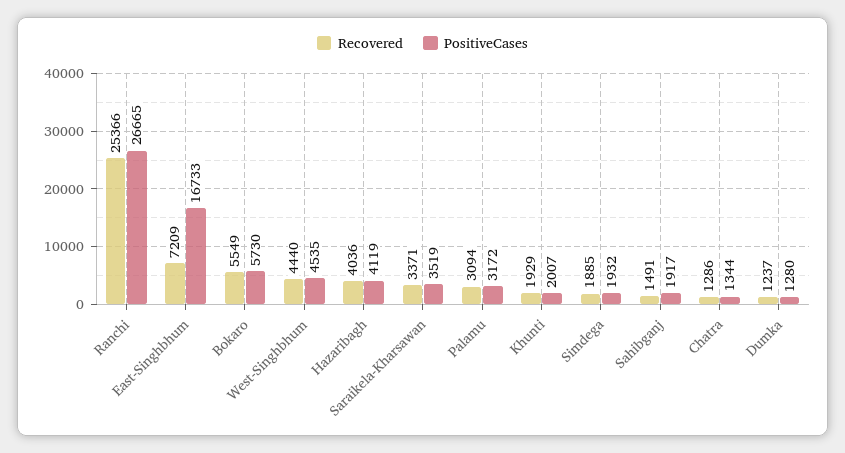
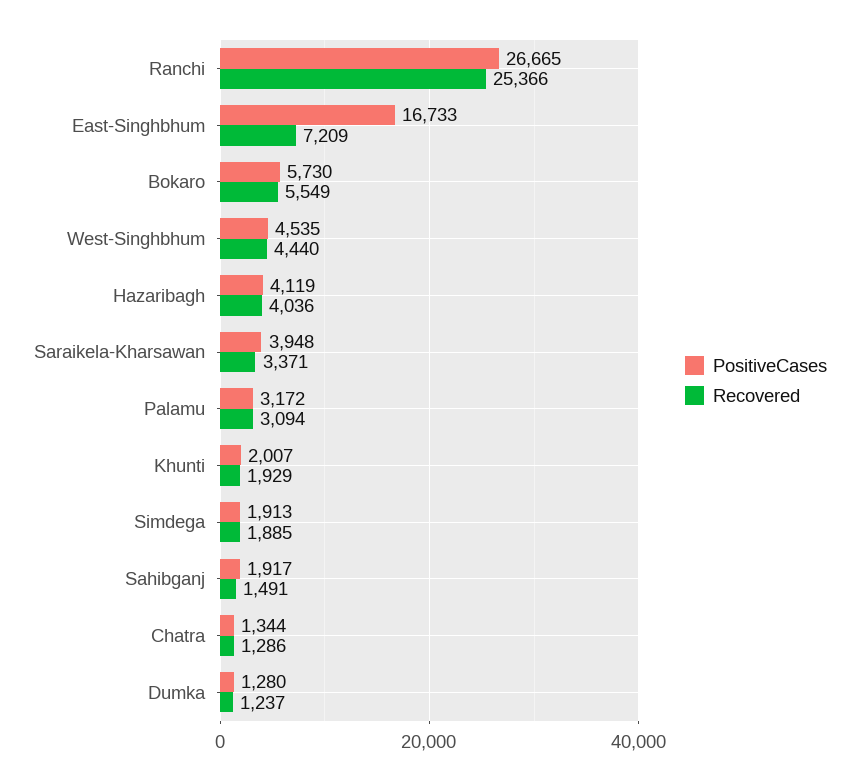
PositiveCases, Saraikela-Kharsawan: 3519 -> 3948
PositiveCases, Simdega: 1932 -> 1913

